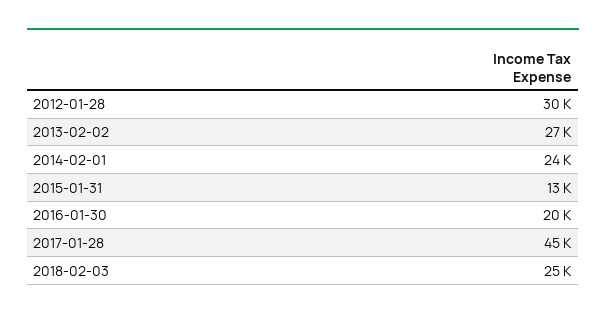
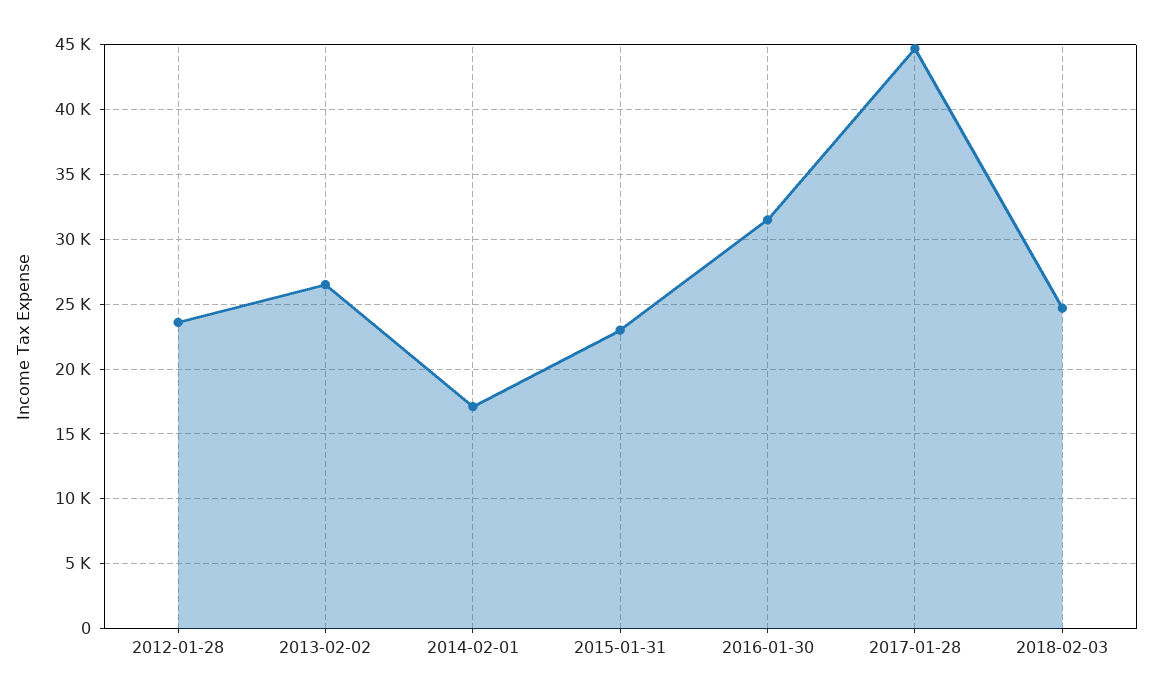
2012-01-28: 30000 -> 23500
2014-02-01: 24000 -> 17000
2015-01-31: 13000 -> 23000
2016-01-30: 20000 -> 31500

